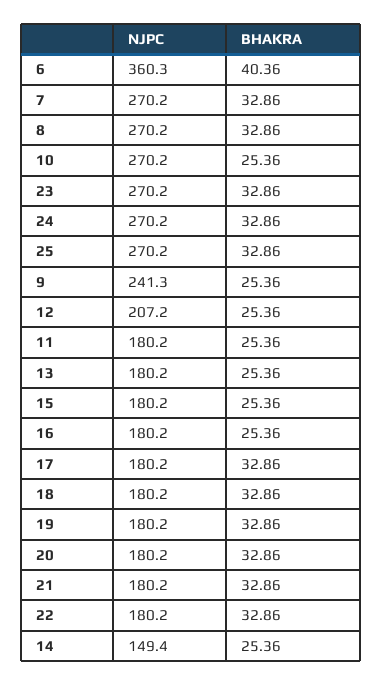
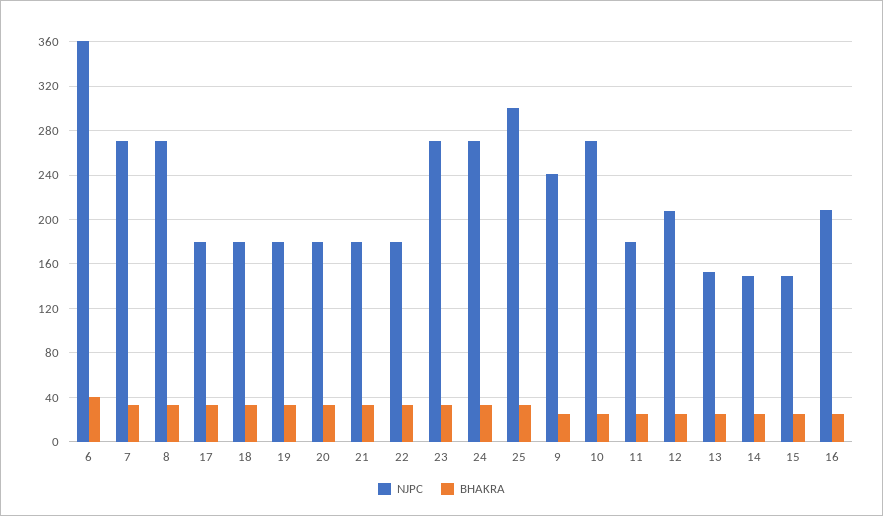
NJPC, 25: 270.2 -> 300
NJPC, 13: 180.2 -> 150
NJPC, 15: 180.2 -> 150
NJPC, 16: 180.2 -> 210

